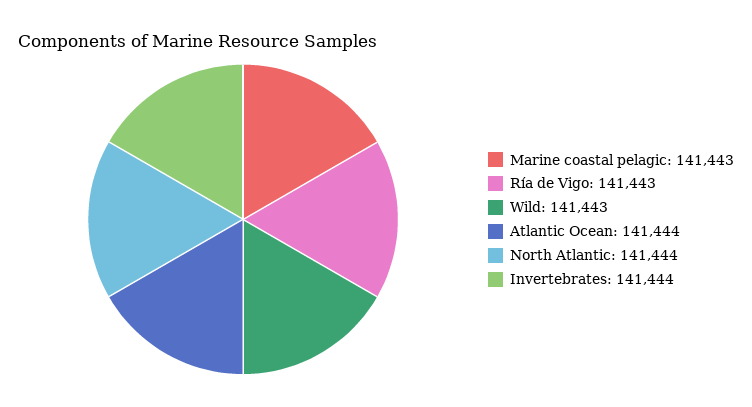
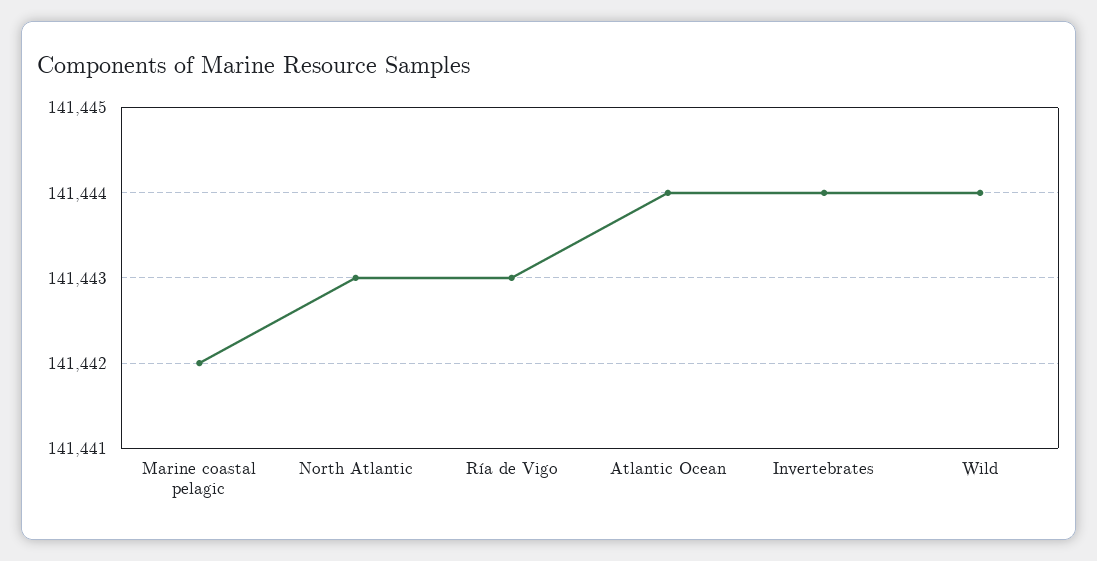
Marine coastal pelagic: 141443 -> 141442
Wild: 141443 -> 141444
North Atlantic: 141444 -> 141443

